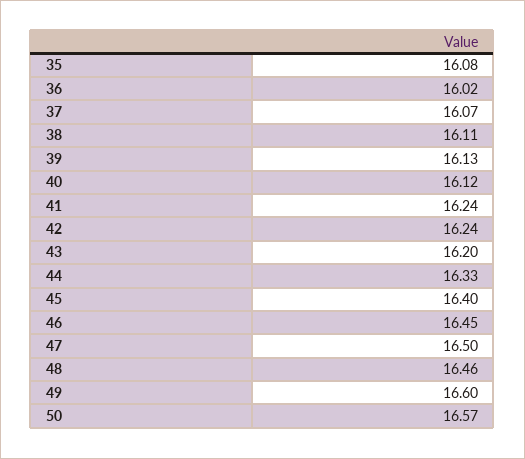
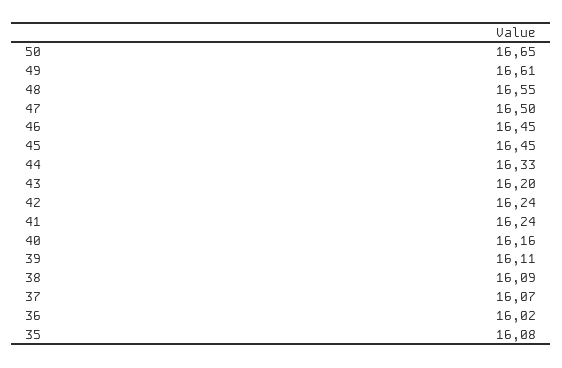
38: 16.11 -> 16.09
39: 16.13 -> 16.11
40: 16.12 -> 16.16
45: 16.4 -> 16.45
48: 16.46 -> 16.55
49: 16.6 -> 16.61
50: 16.57 -> 16.65

